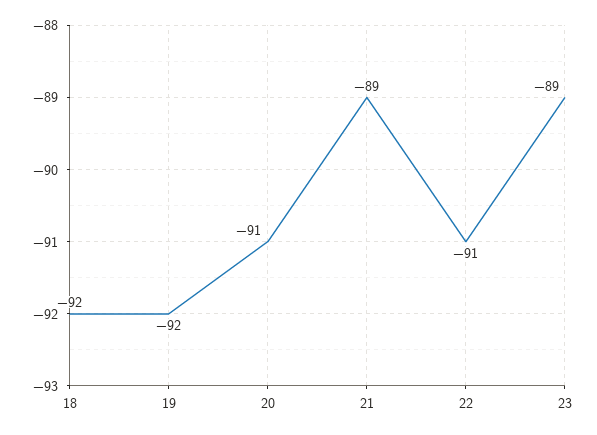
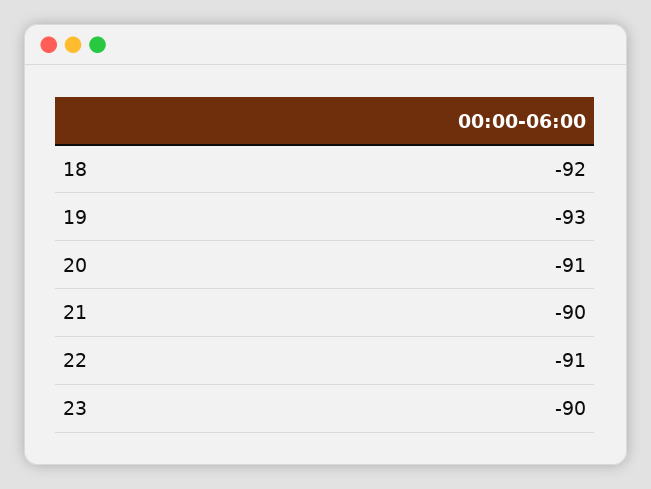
19: -92 -> -93
21: -89 -> -90
23: -89 -> -90

